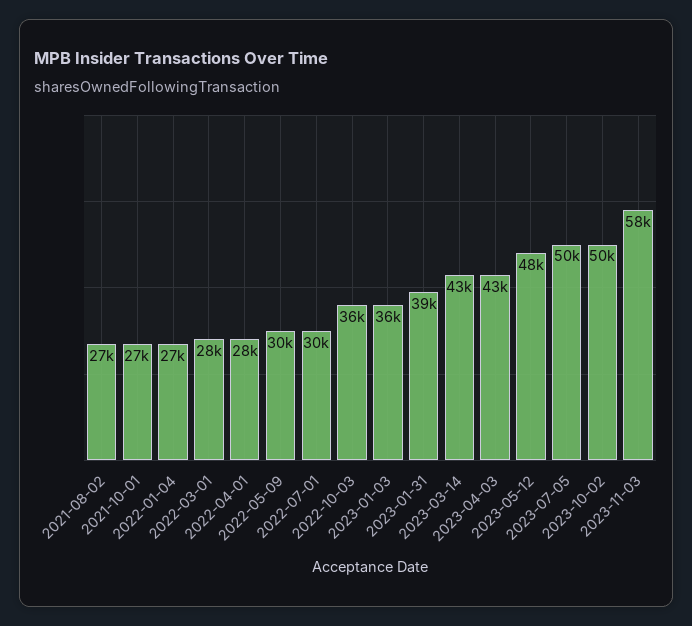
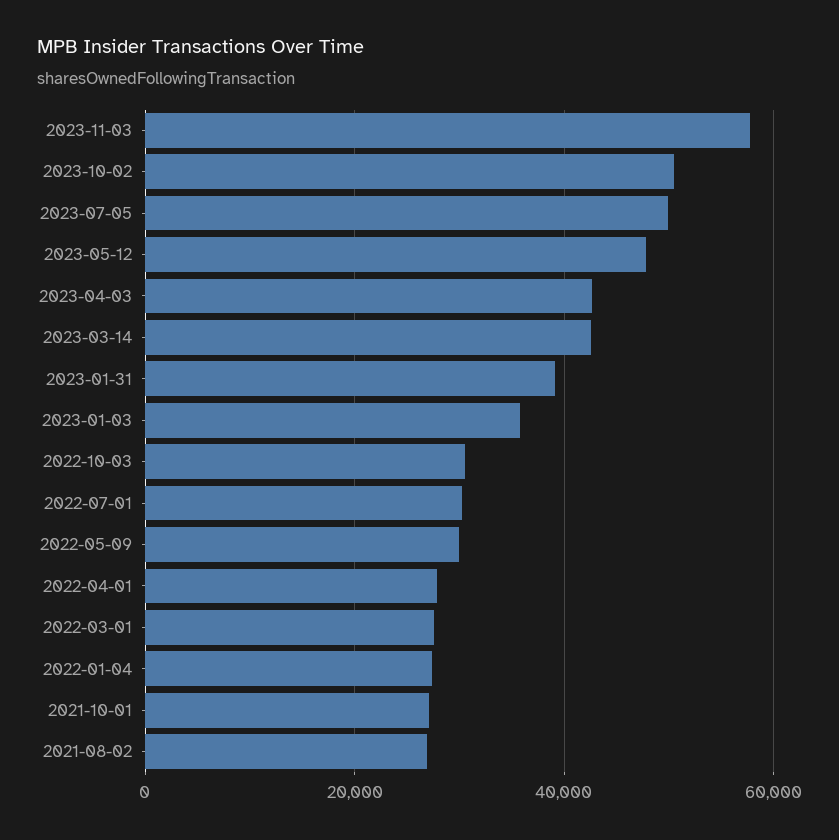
2022-10-03: 36000 -> 30000

